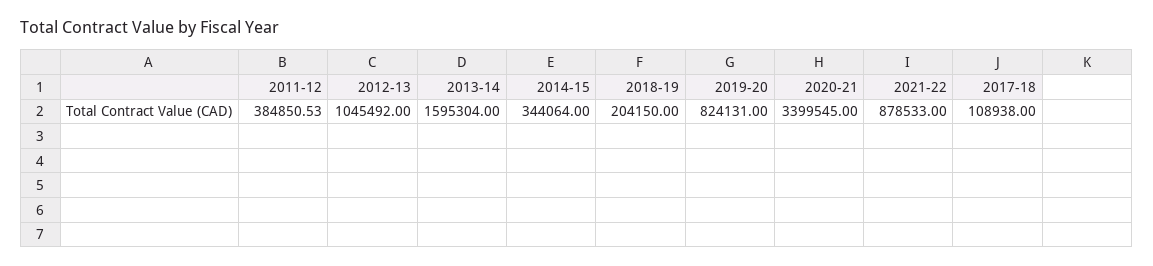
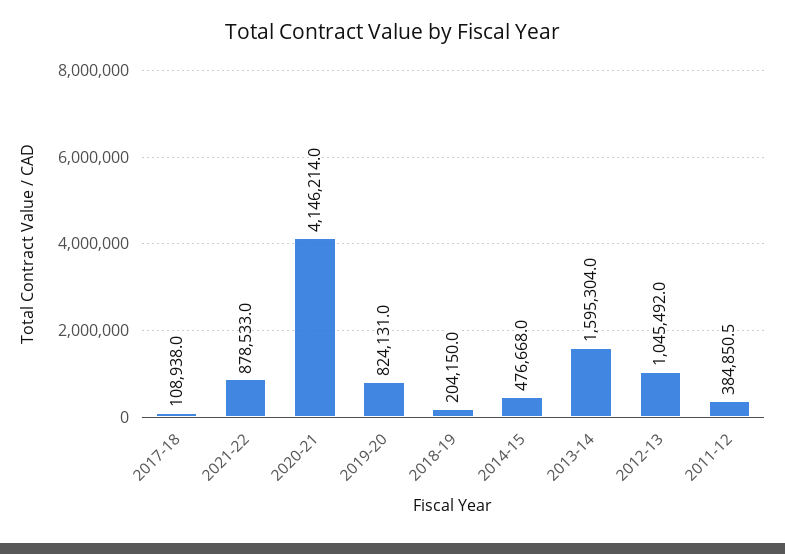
2014-15: 344064 -> 476668
2020-21: 3399545 -> 4146214

